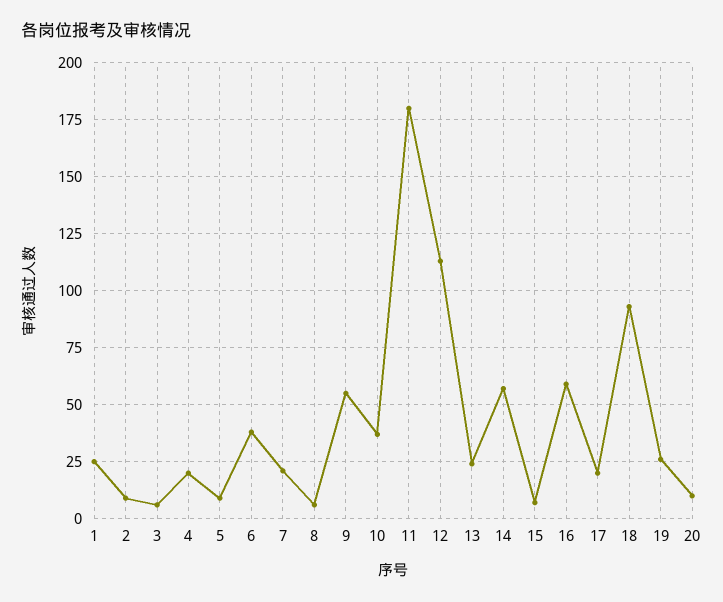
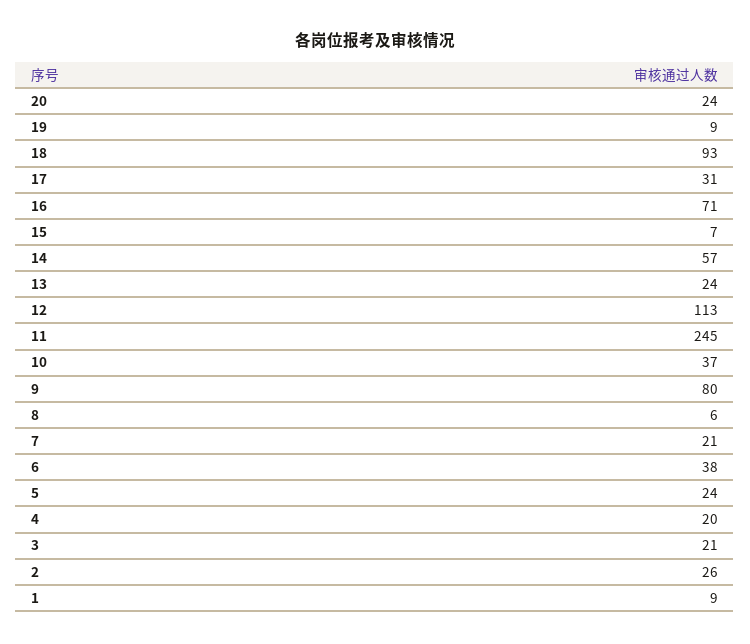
1: 25 -> 9
2: 10 -> 26
3: 5 -> 21
5: 10 -> 24
9: 55 -> 80
11: 180 -> 245
16: 60 -> 71
17: 20 -> 31
19: 25 -> 9
20: 10 -> 24

